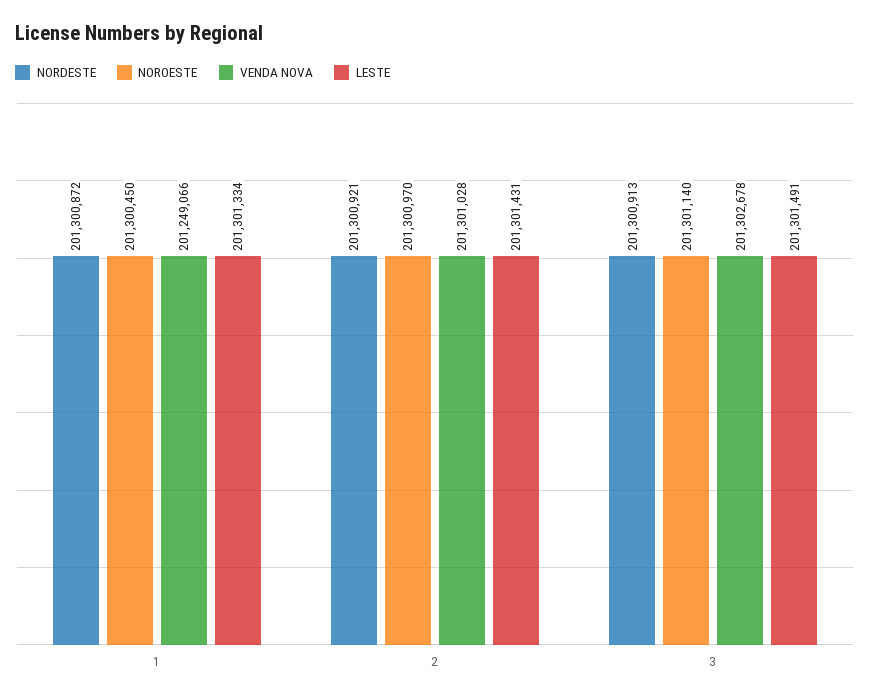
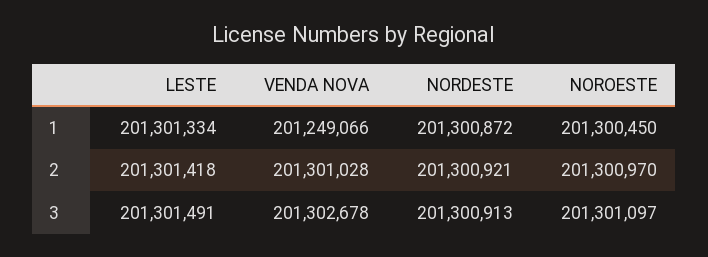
LESTE, 2: 201301431 -> 201301418
NOROESTE, 3: 201301140 -> 201301097

